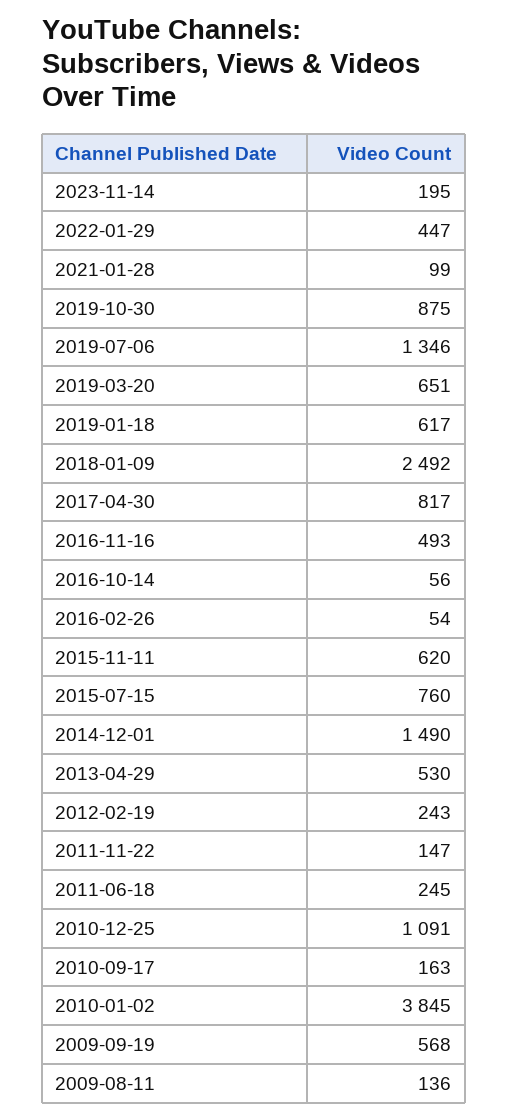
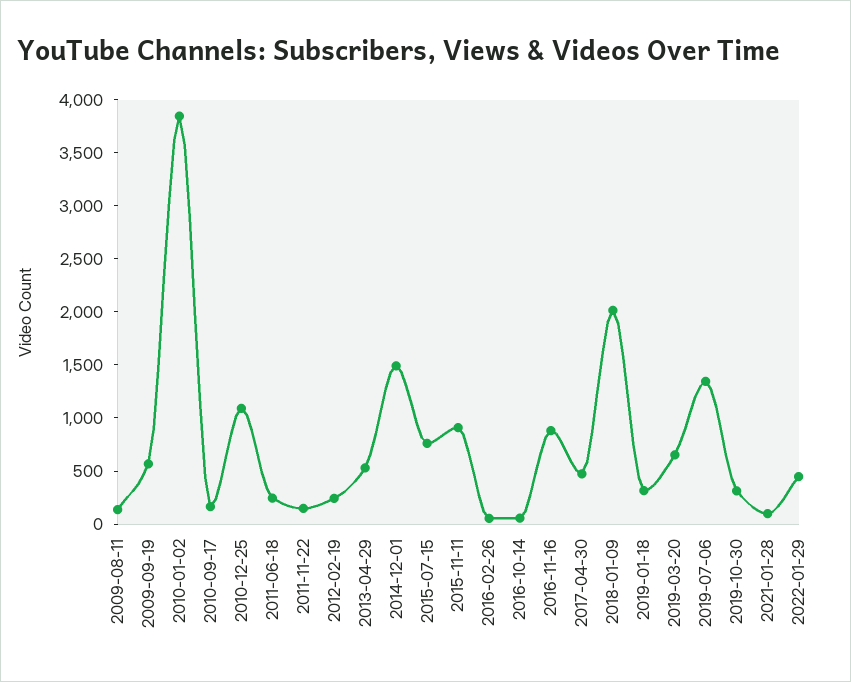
2023-11-14: 195 -> none
2019-10-30: 875 -> 300
2019-01-18: 617 -> 300
2018-01-09: 2492 -> 2000
2017-04-30: 817 -> 500
2016-11-16: 493 -> 900
2015-11-11: 620 -> 900

